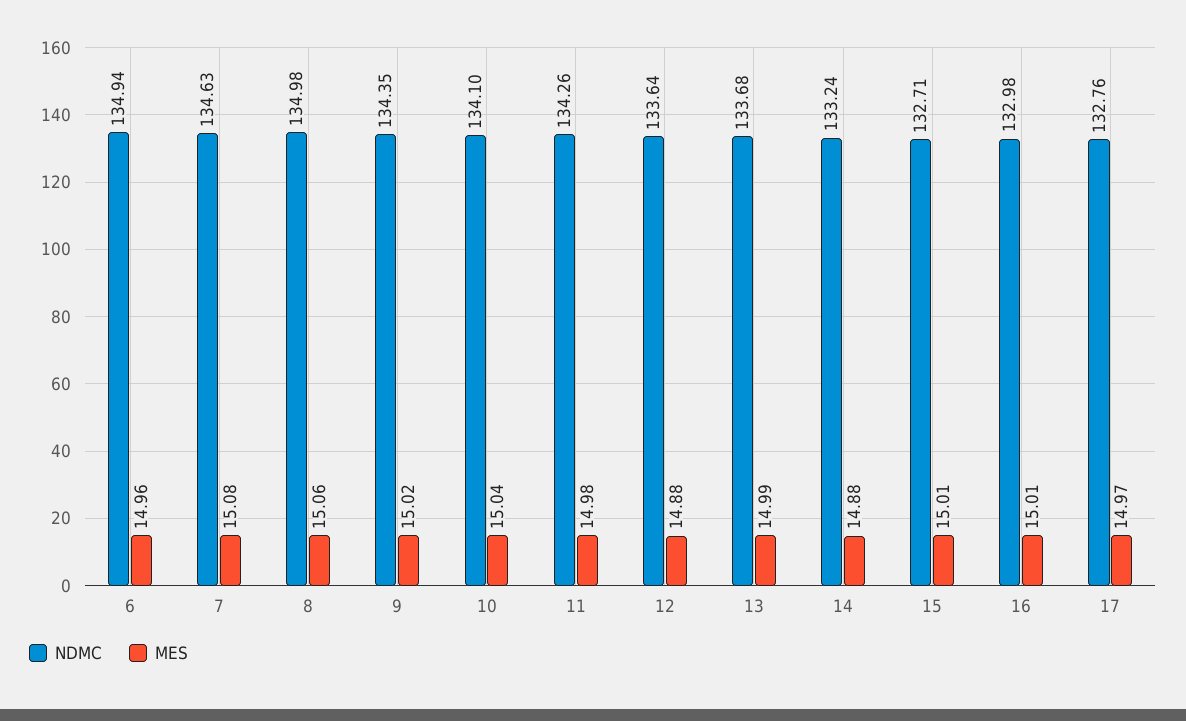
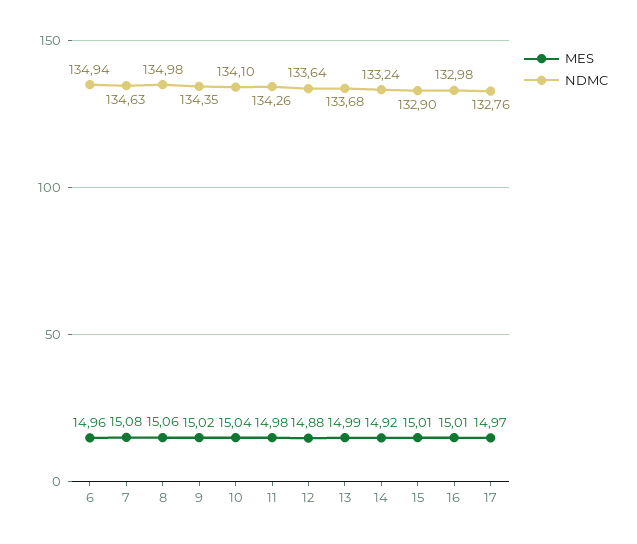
MES, 14: 14.88 -> 14.92
NDMC, 15: 132.71 -> 132.9

